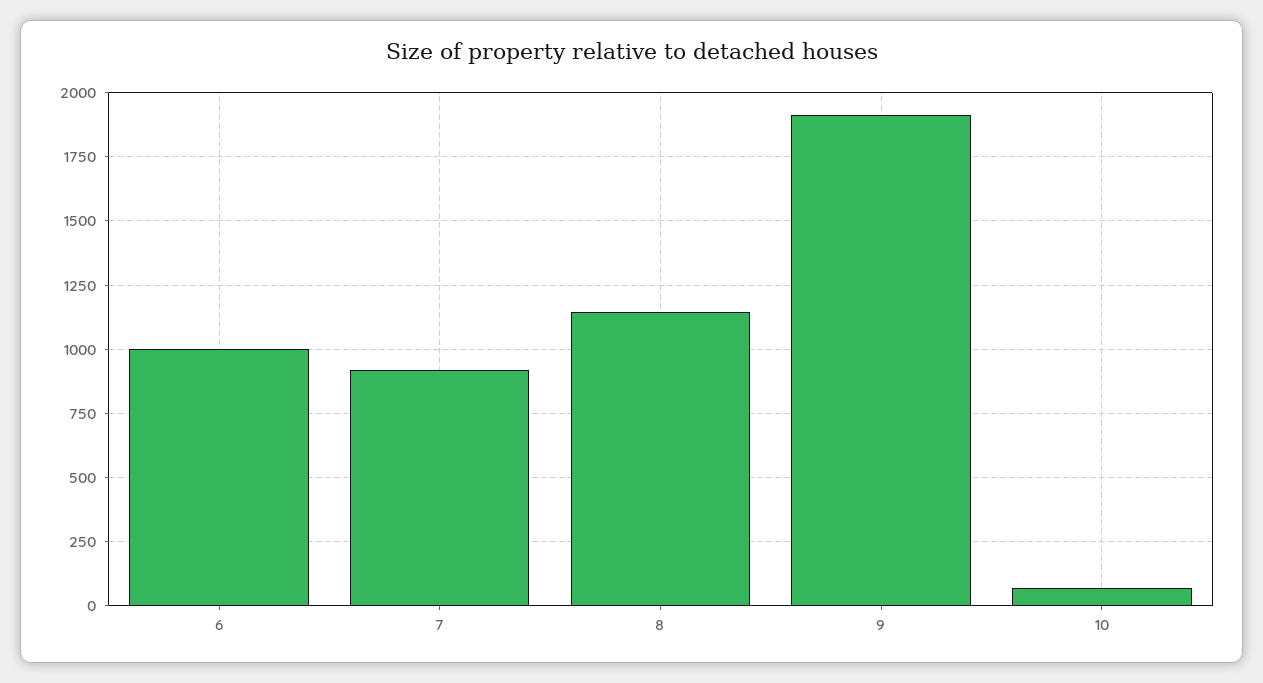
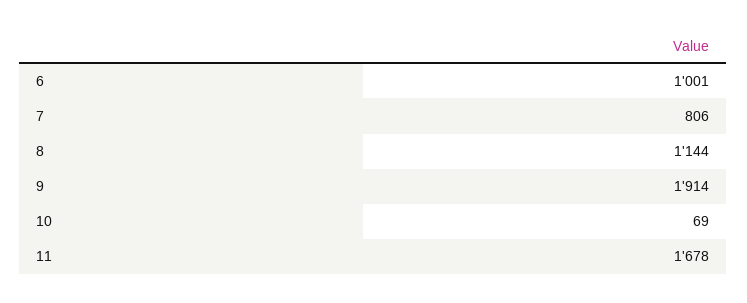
7: 925 -> 806
11: none -> 1678

